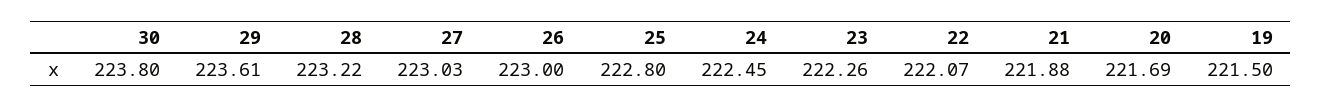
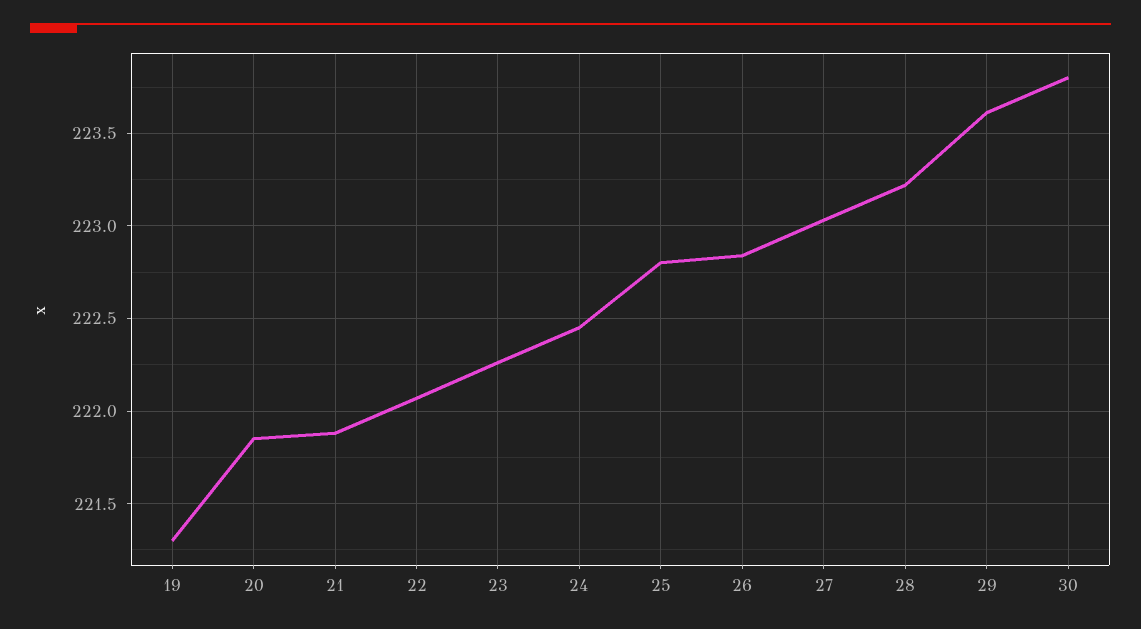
26: 223 -> 222.85
20: 221.69 -> 221.85
19: 221.5 -> 221.3

